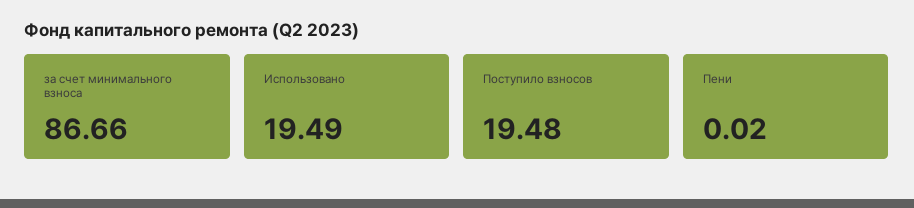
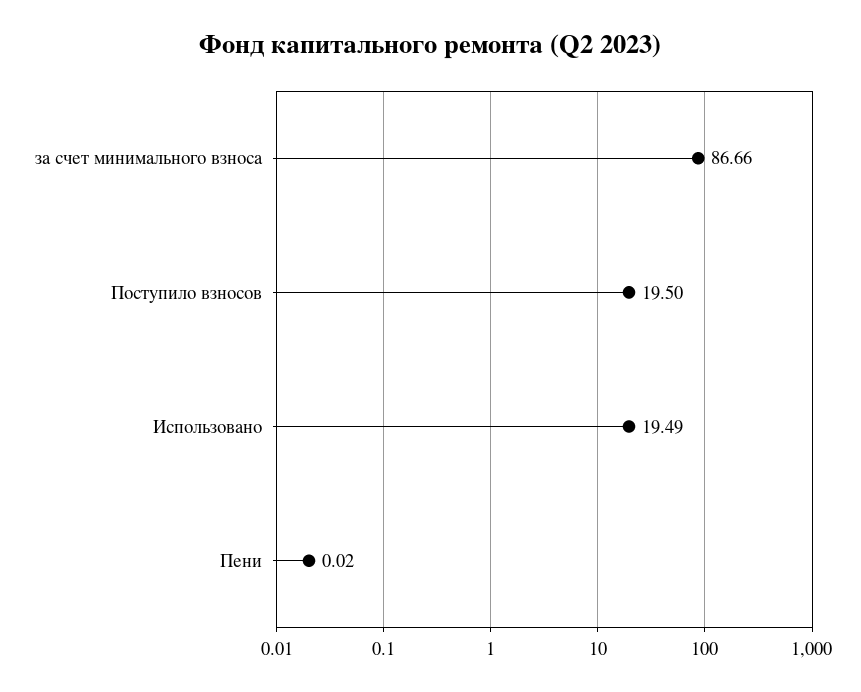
Поступило взносов: 19.48 -> 19.5

